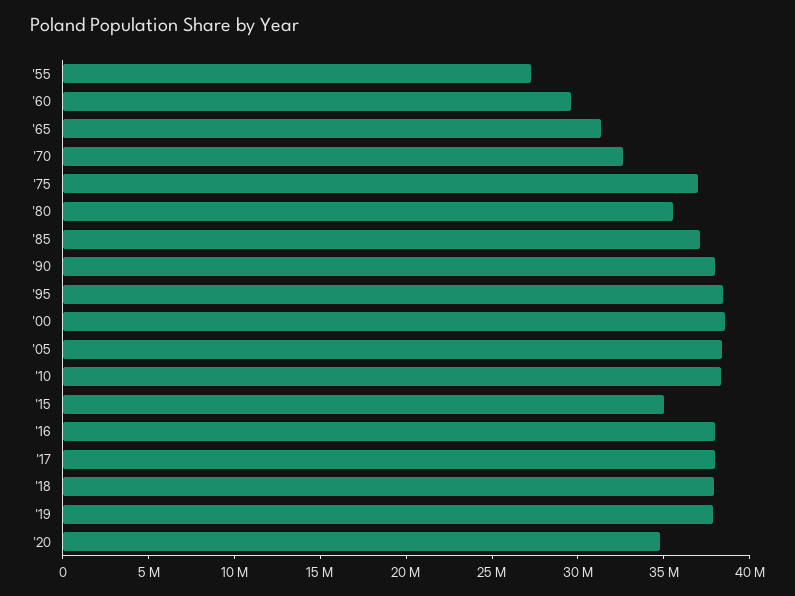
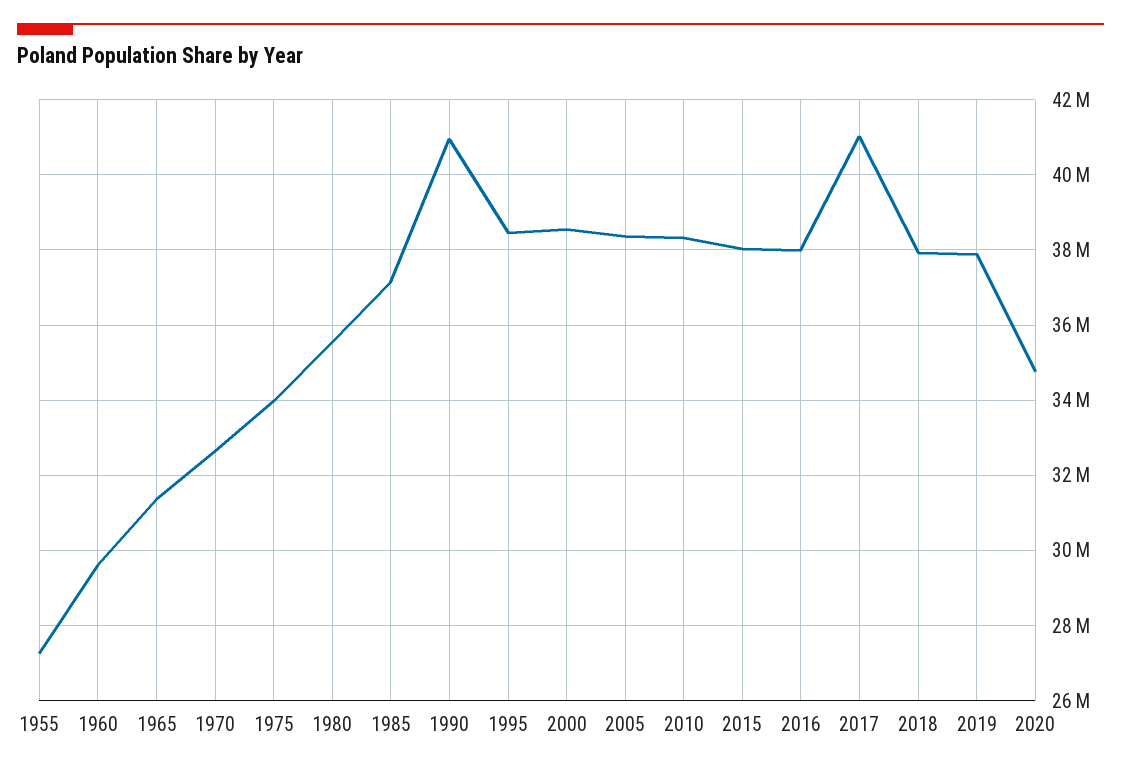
'75: 37000000 -> 34000000
'90: 38000000 -> 41000000
'15: 35000000 -> 38000000
'17: 38000000 -> 41000000

